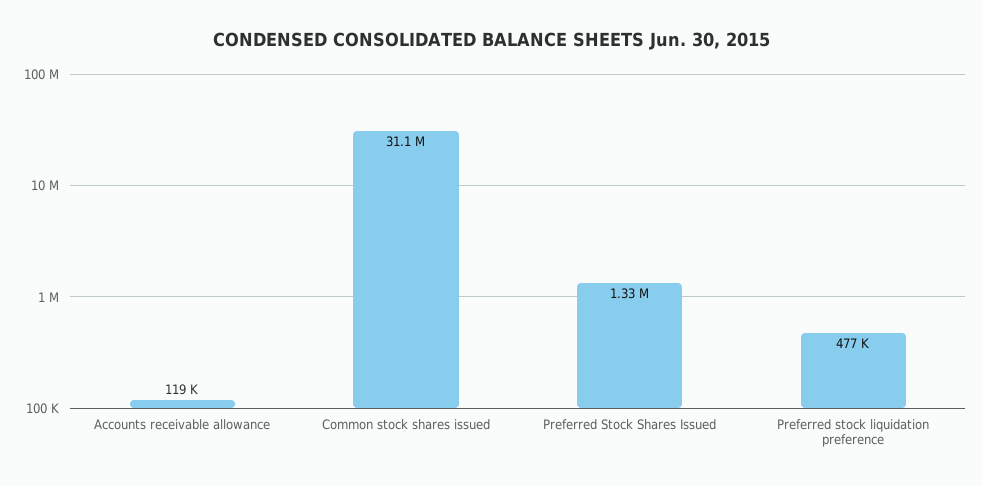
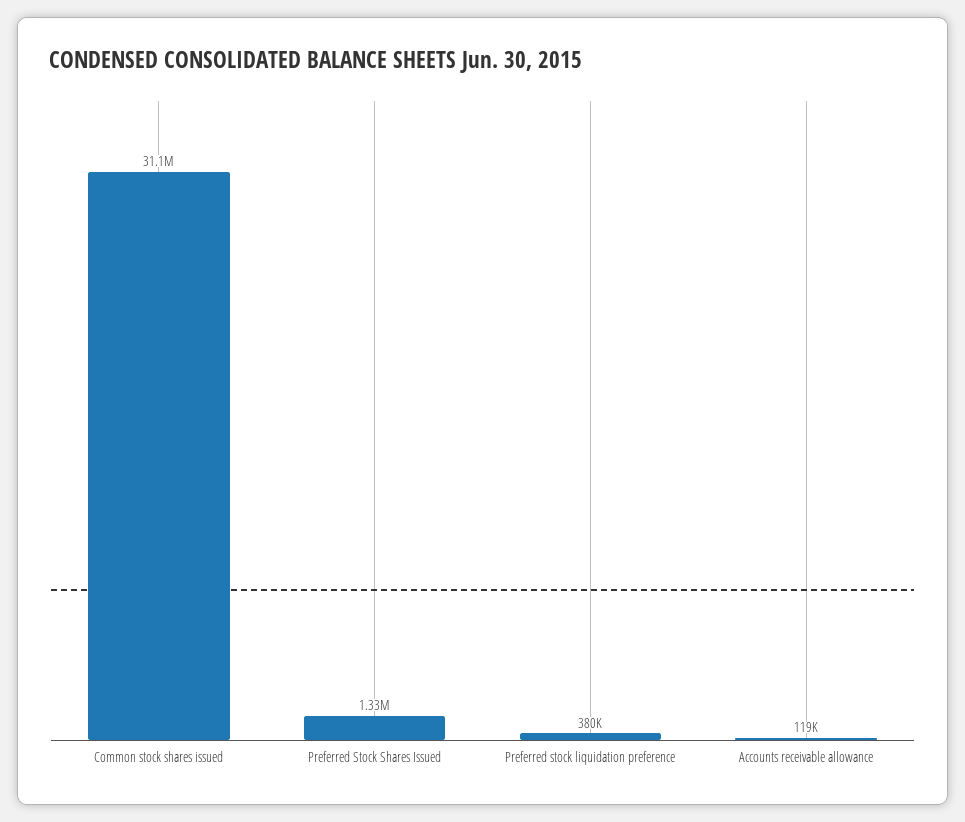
Preferred stock liquidation preference: 477000 -> 380000

